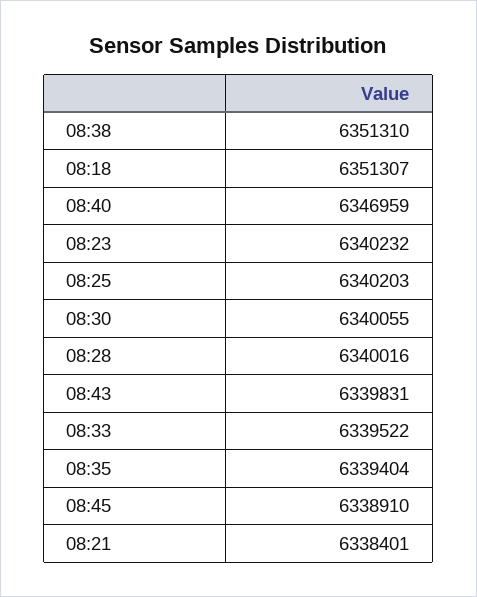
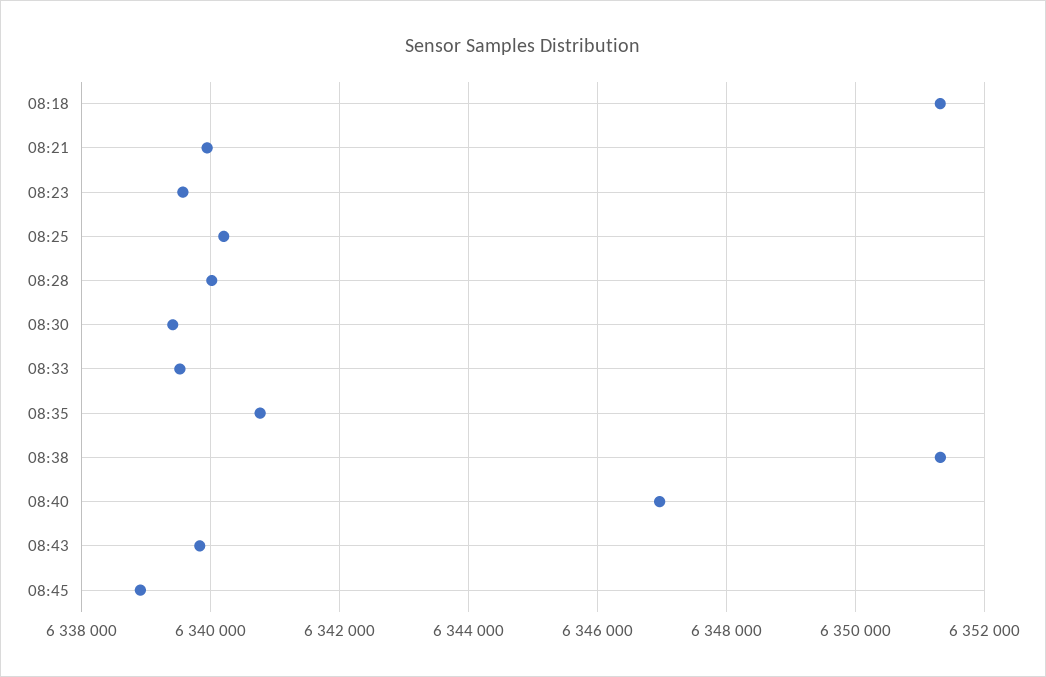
08:23: 6340232 -> 6339600
08:30: 6340055 -> 6339400
08:35: 6339404 -> 6340800
08:21: 6338401 -> 6340000

